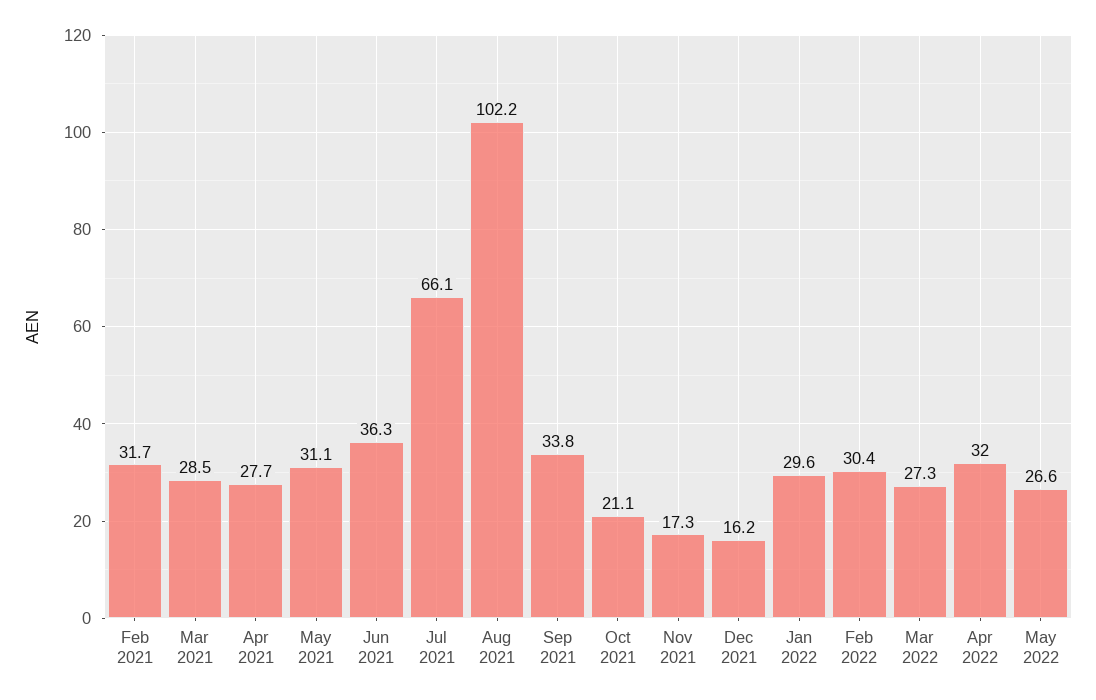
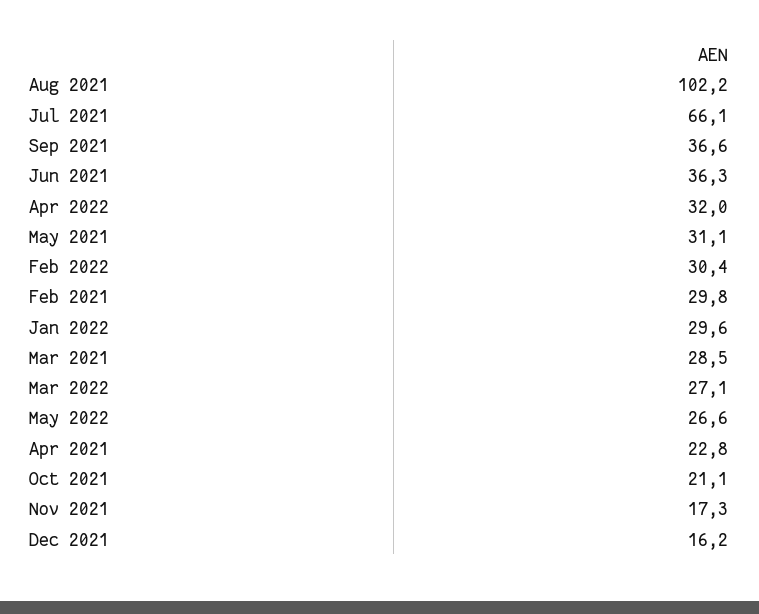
Feb 2021: 31.7 -> 29.8
Apr 2021: 27.7 -> 22.8
Sep 2021: 33.8 -> 36.6
Mar 2022: 27.3 -> 27.1

